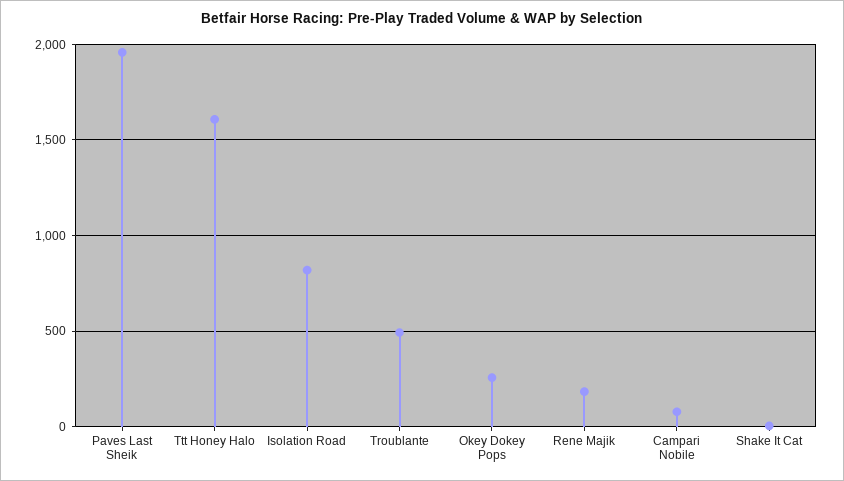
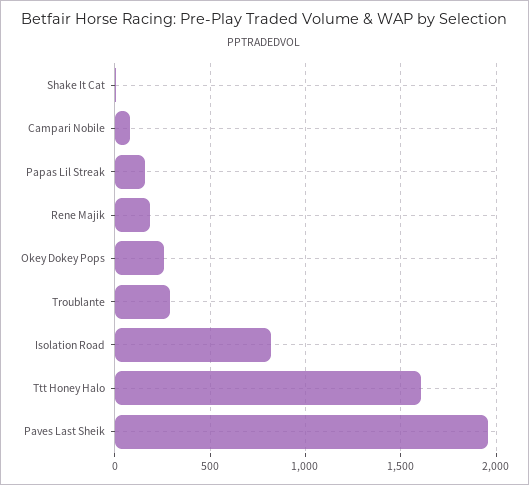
Troublante: 500 -> 300
Papas Lil Streak: none -> 150

